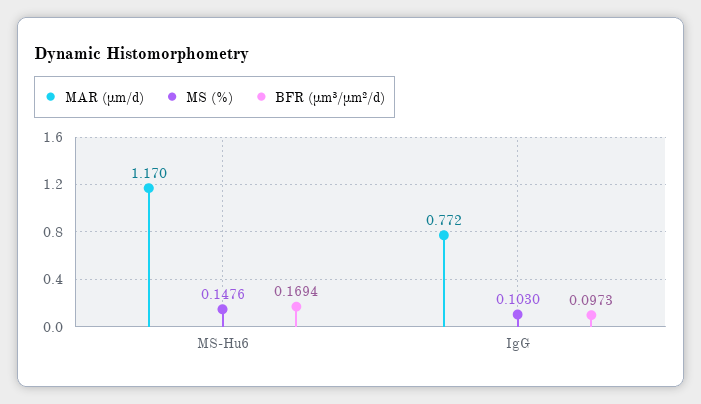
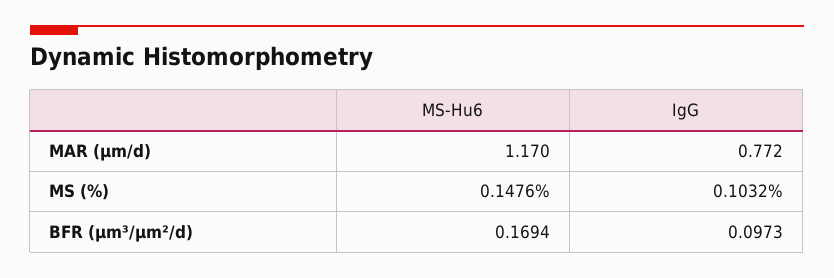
MS (%), IgG: 0.103 -> 0.1032

